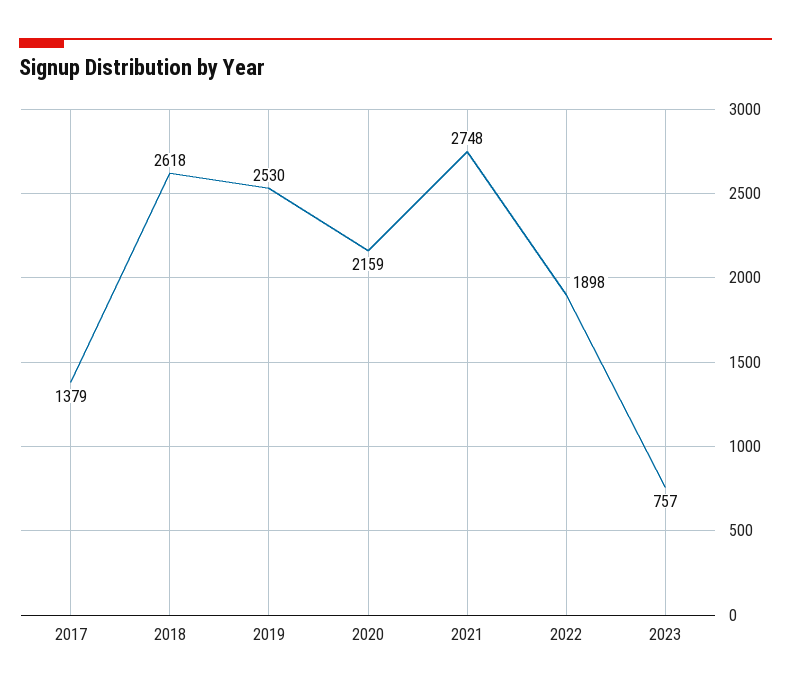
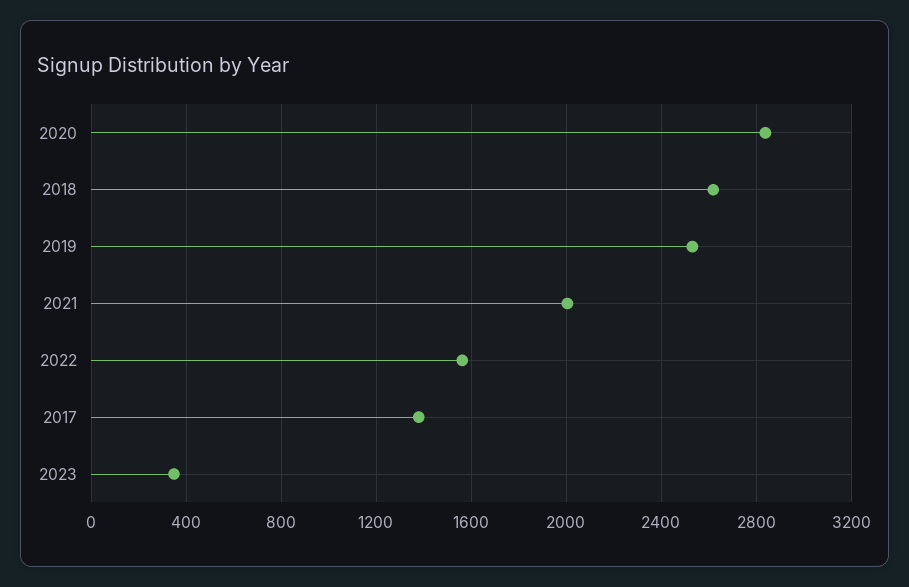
2020: 2159 -> 2850
2021: 2748 -> 2000
2022: 1898 -> 1550
2023: 757 -> 350

